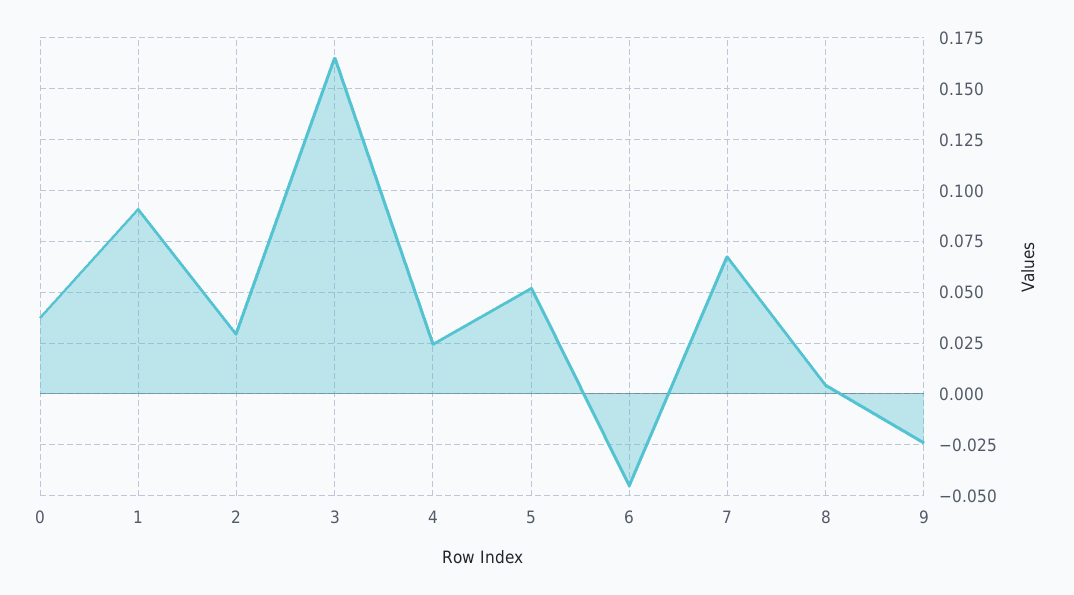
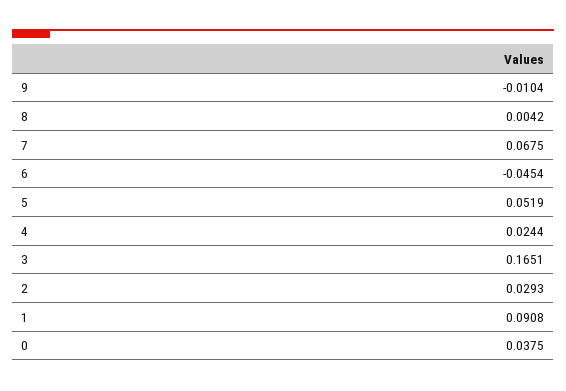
9: -0.025 -> -0.0104

